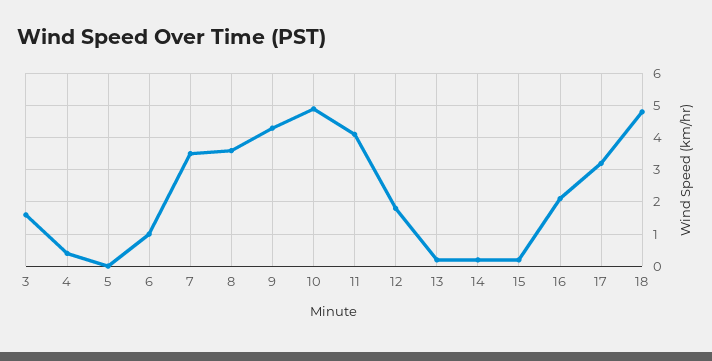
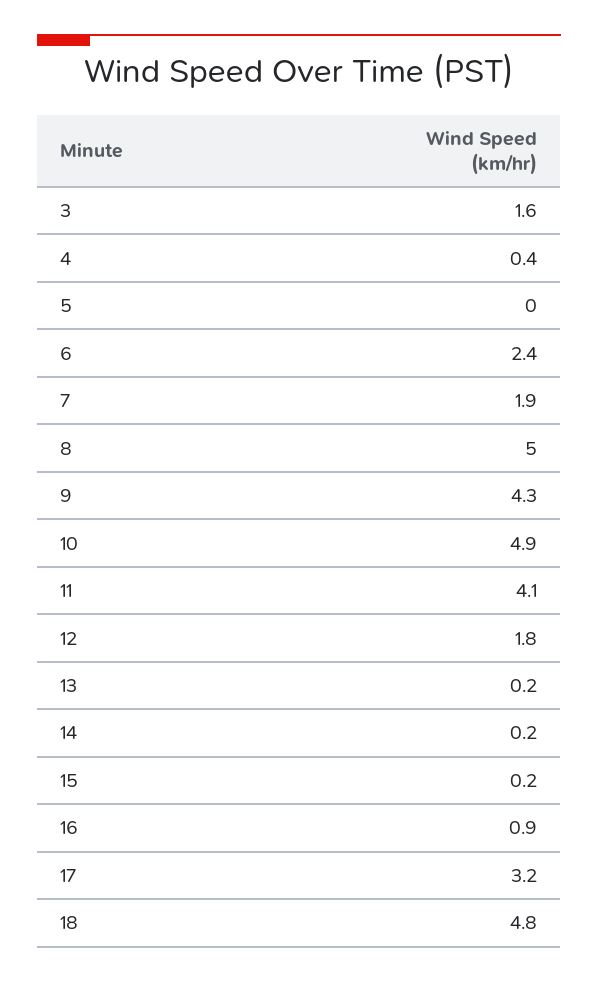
6: 1 -> 2.4
7: 3.5 -> 1.9
8: 3.5 -> 5
16: 2 -> 0.9

